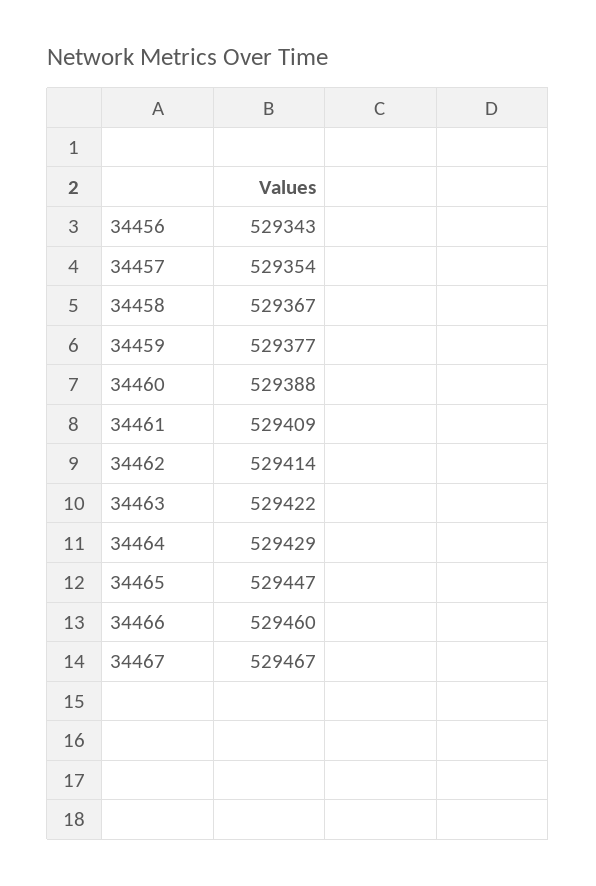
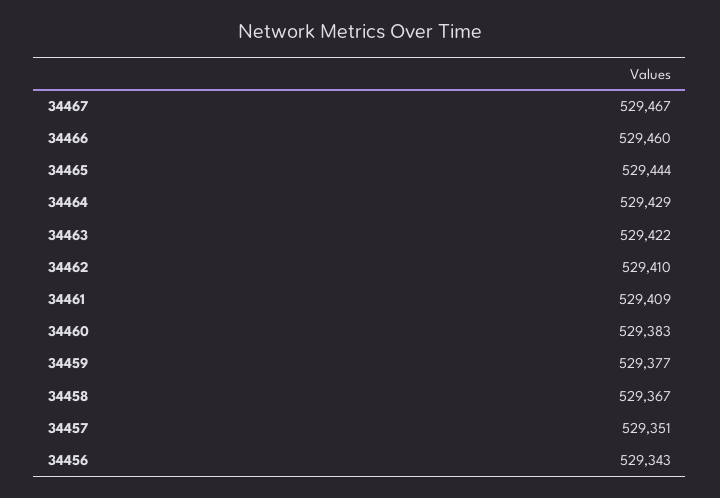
34457: 529354 -> 529351
34460: 529388 -> 529383
34462: 529414 -> 529410
34465: 529447 -> 529444

